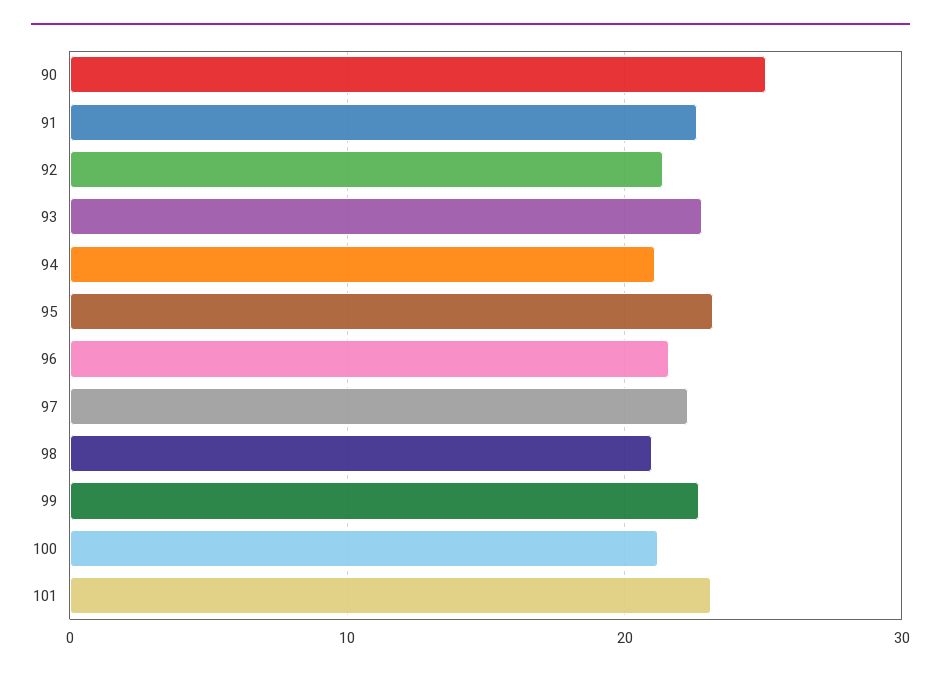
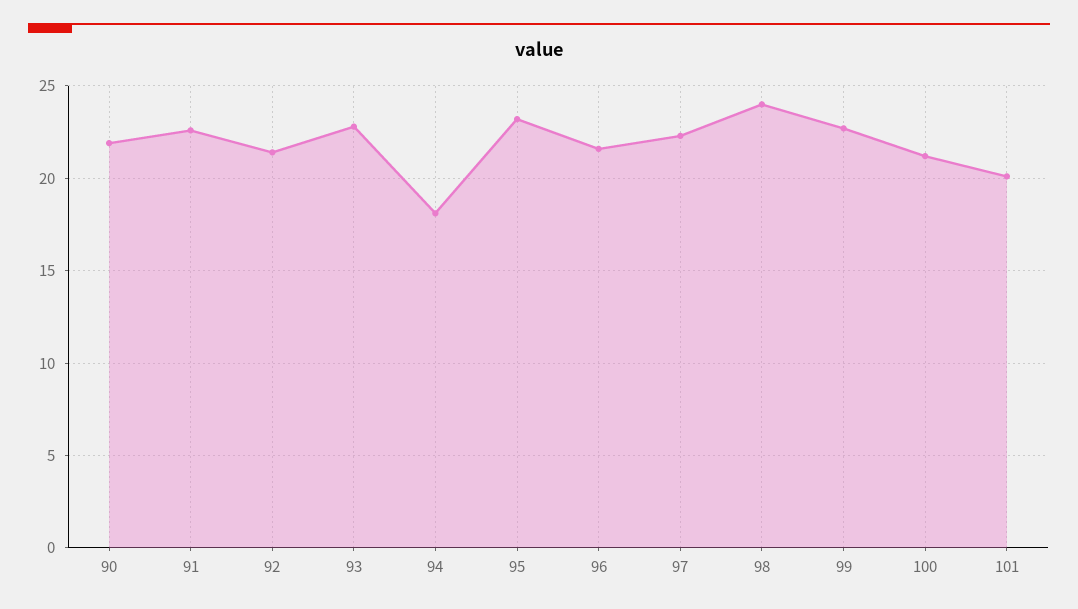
90: 25 -> 22
94: 21 -> 18
98: 21 -> 24
101: 23 -> 20

